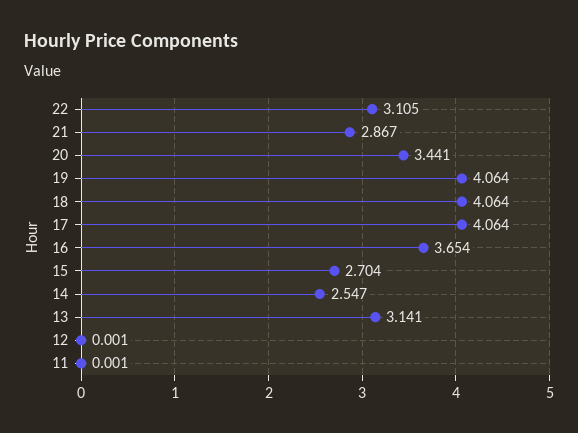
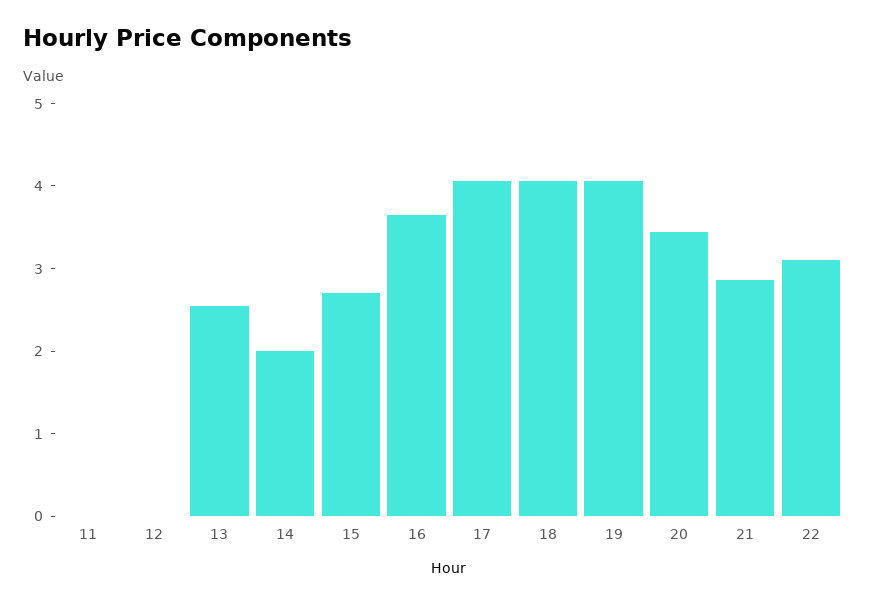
14: 2.547 -> 2
13: 3.141 -> 2.6

